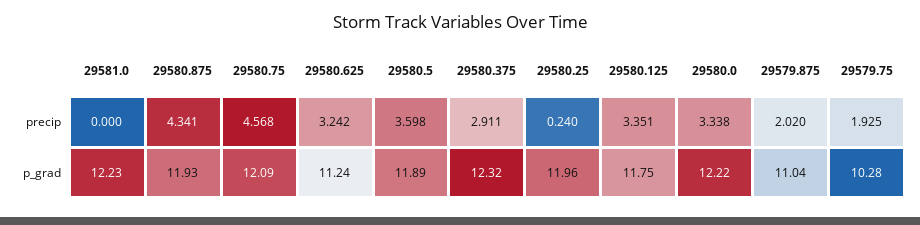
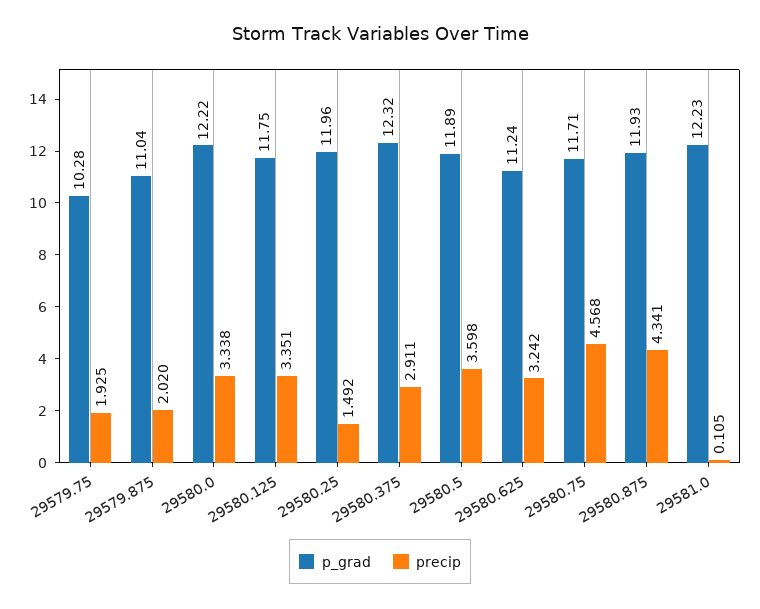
precip, 29581.0: 0 -> 0.105
precip, 29580.25: 0.24 -> 1.492
p_grad, 29580.75: 12.09 -> 11.71

